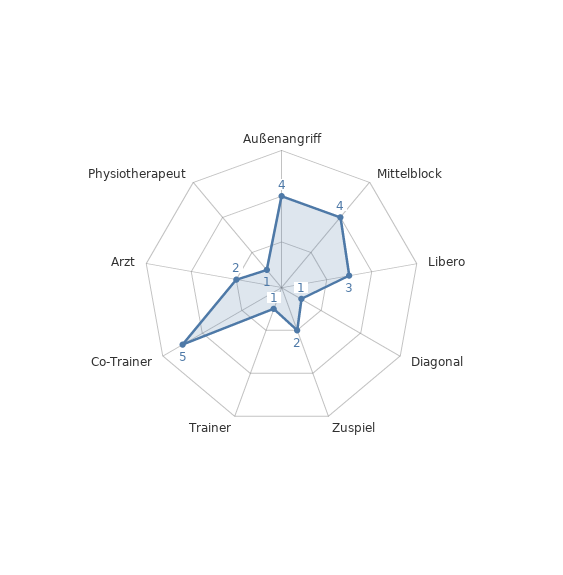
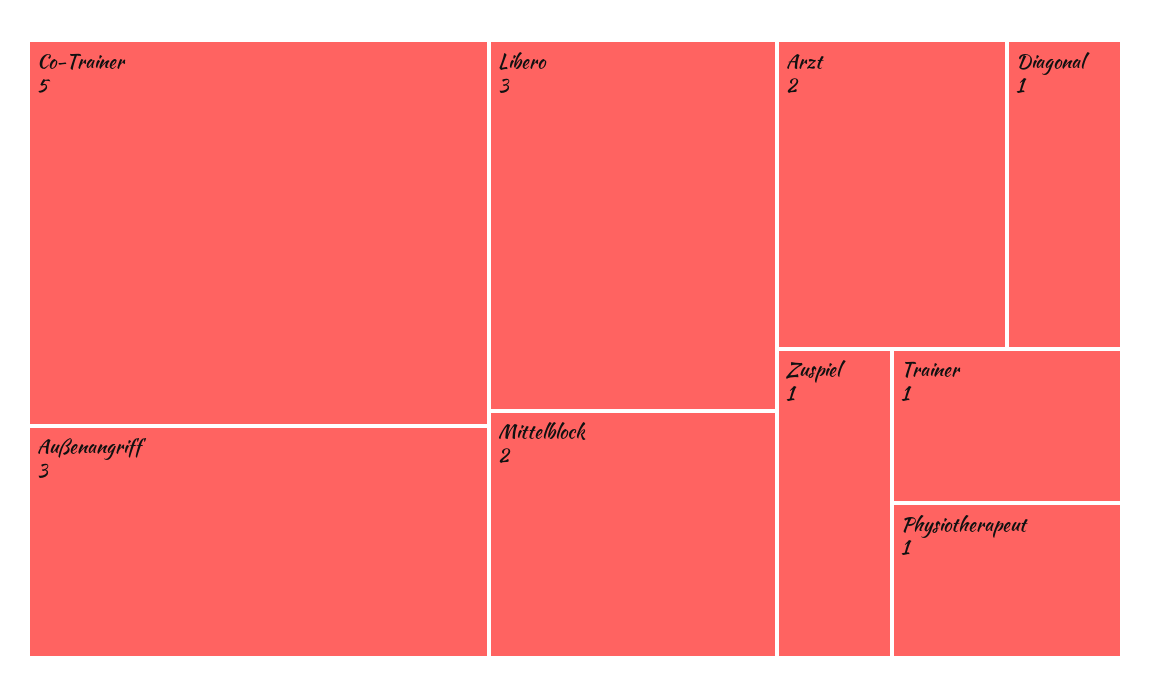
Außenangriff: 4 -> 3
Mittelblock: 4 -> 2
Zuspiel: 2 -> 1

